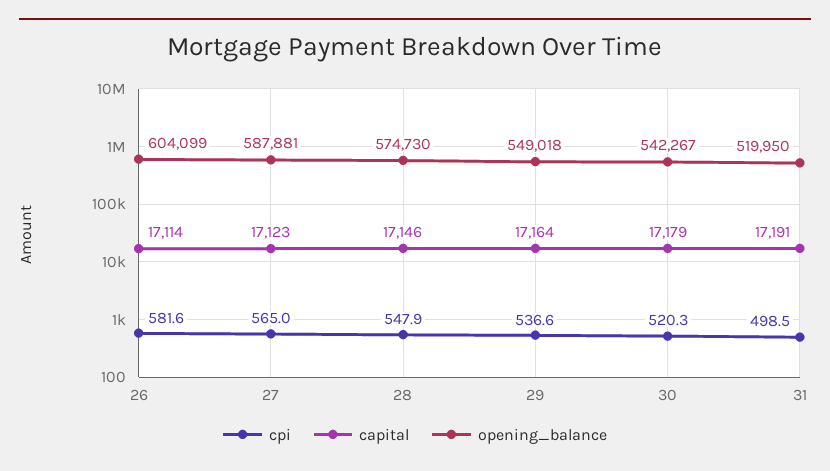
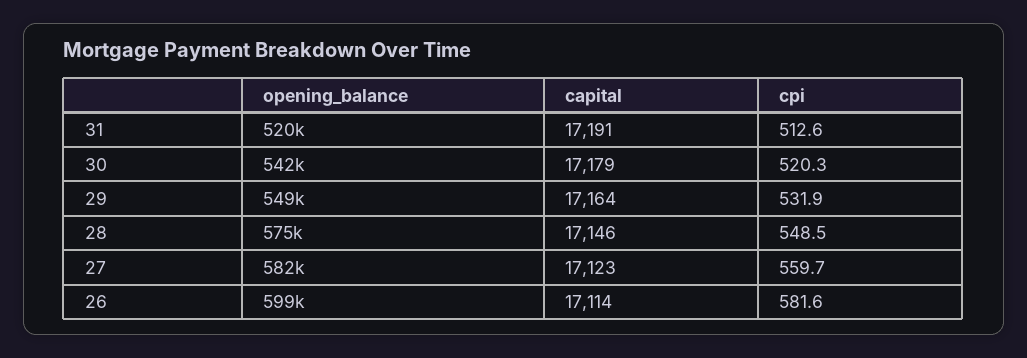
opening_balance, 26: 604099 -> 599000
cpi, 27: 565 -> 559.7
opening_balance, 27: 587881 -> 582000
cpi, 28: 547.9 -> 548.5
cpi, 29: 536.6 -> 531.9
cpi, 31: 498.5 -> 512.6

